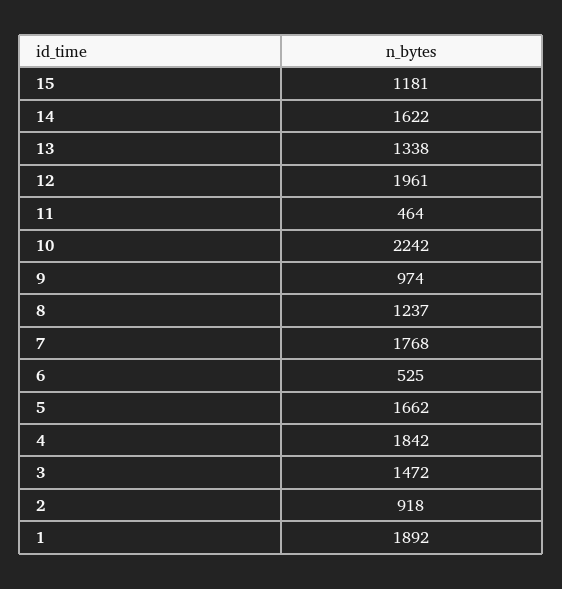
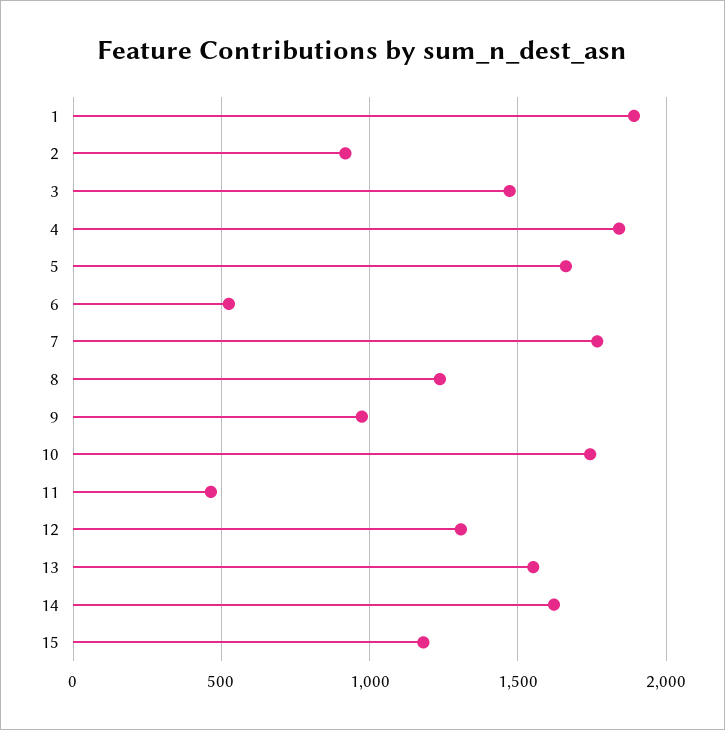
13: 1338 -> 1550
12: 1961 -> 1300
10: 2242 -> 1750

